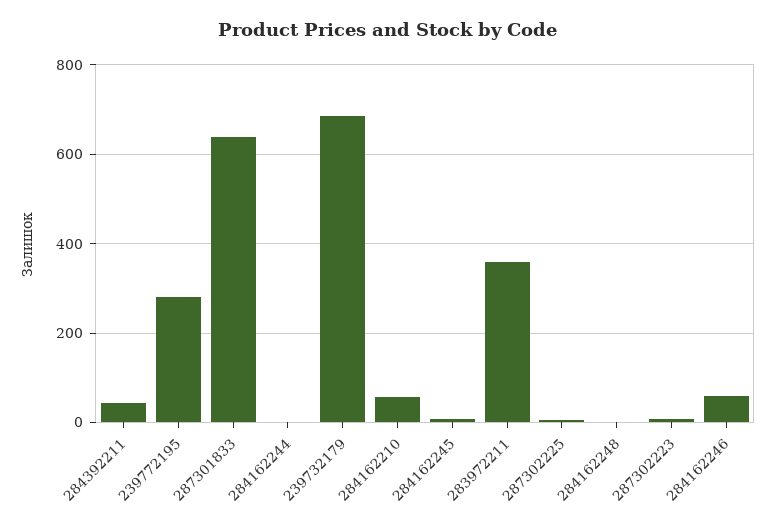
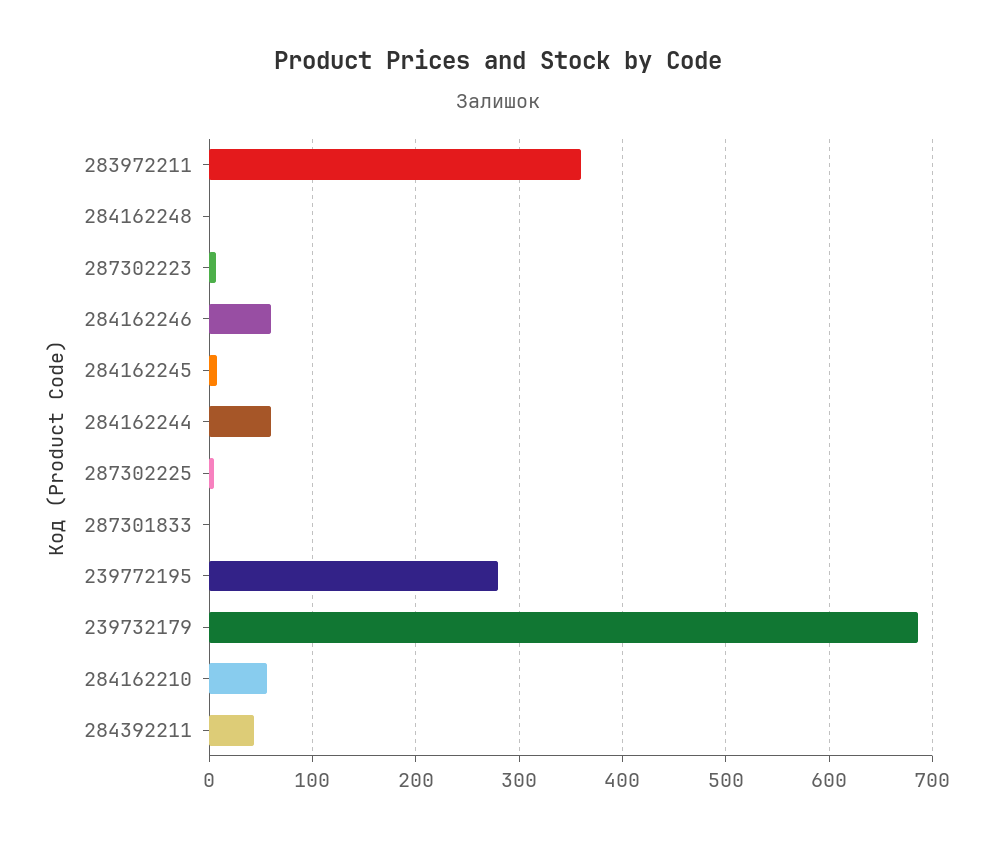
287301833: 640 -> 0
284162244: 0 -> 60

